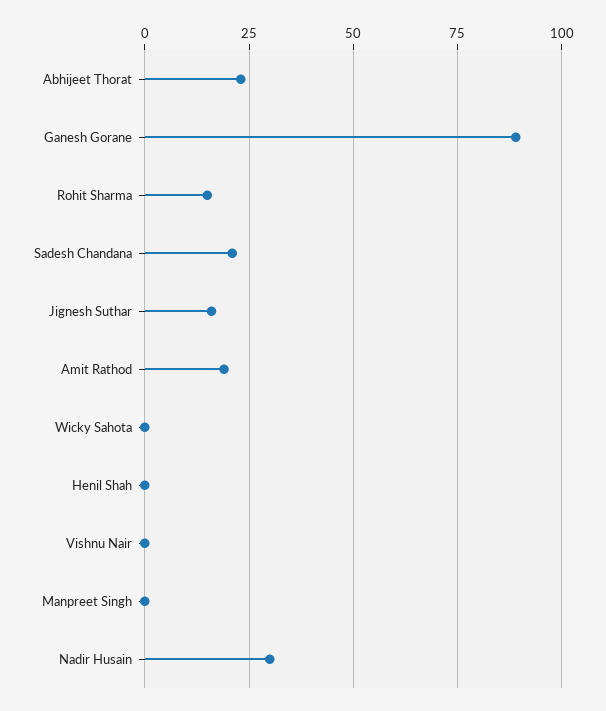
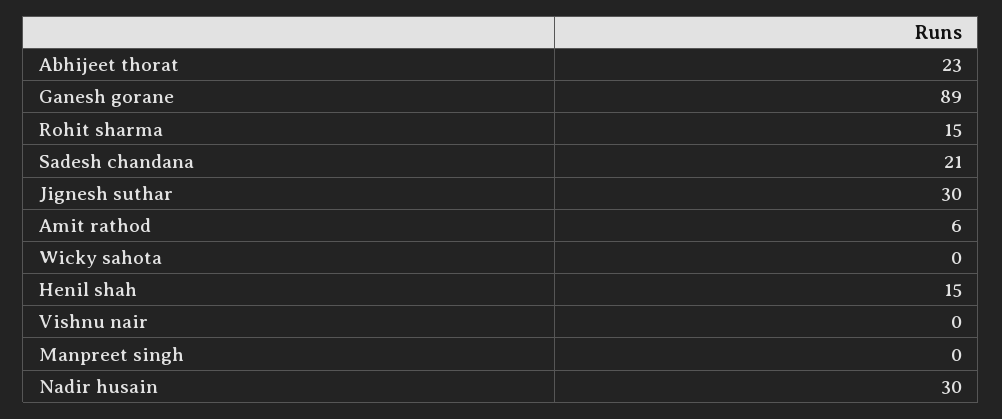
Jignesh Suthar: 15 -> 30
Amit Rathod: 20 -> 6
Henil Shah: 0 -> 15

